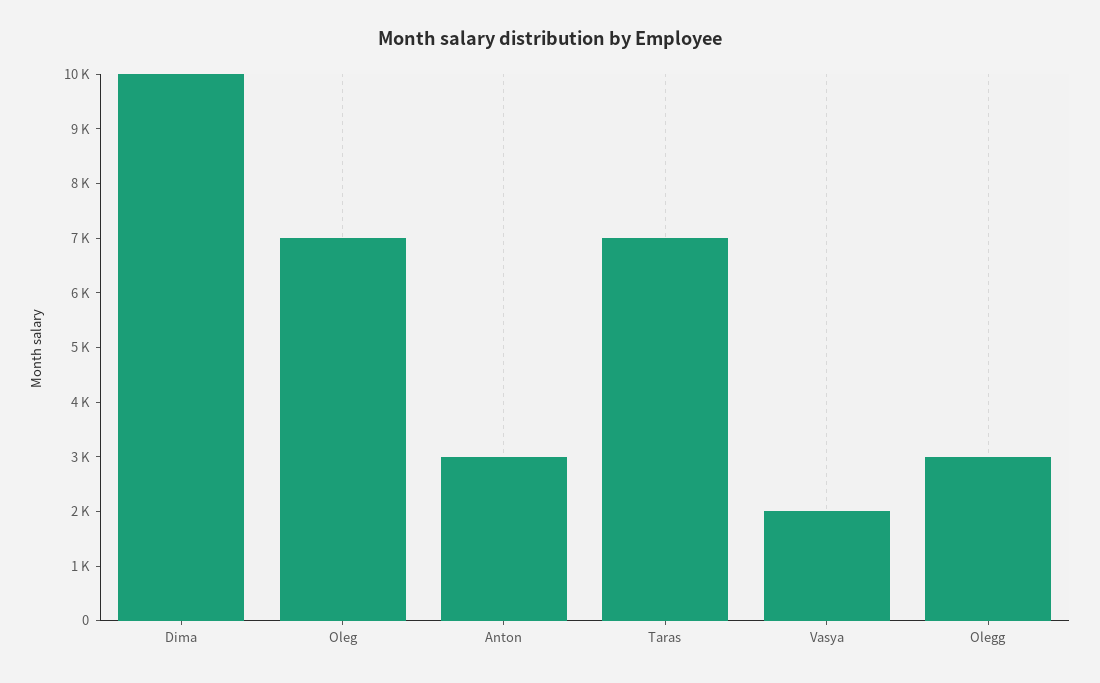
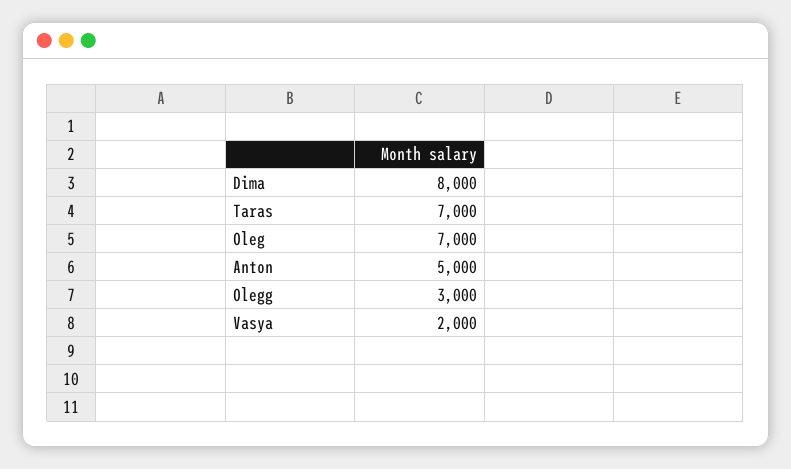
Dima: 10000 -> 8000
Anton: 3000 -> 5000

